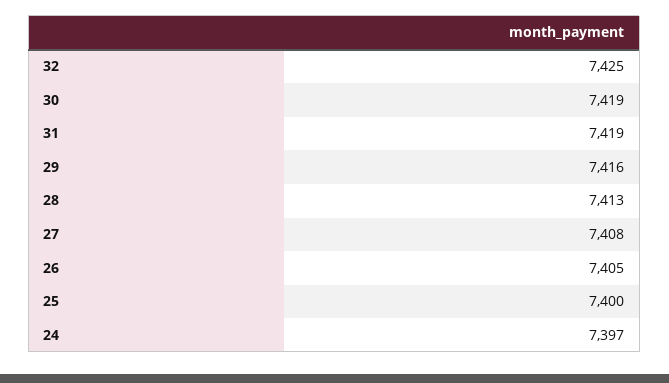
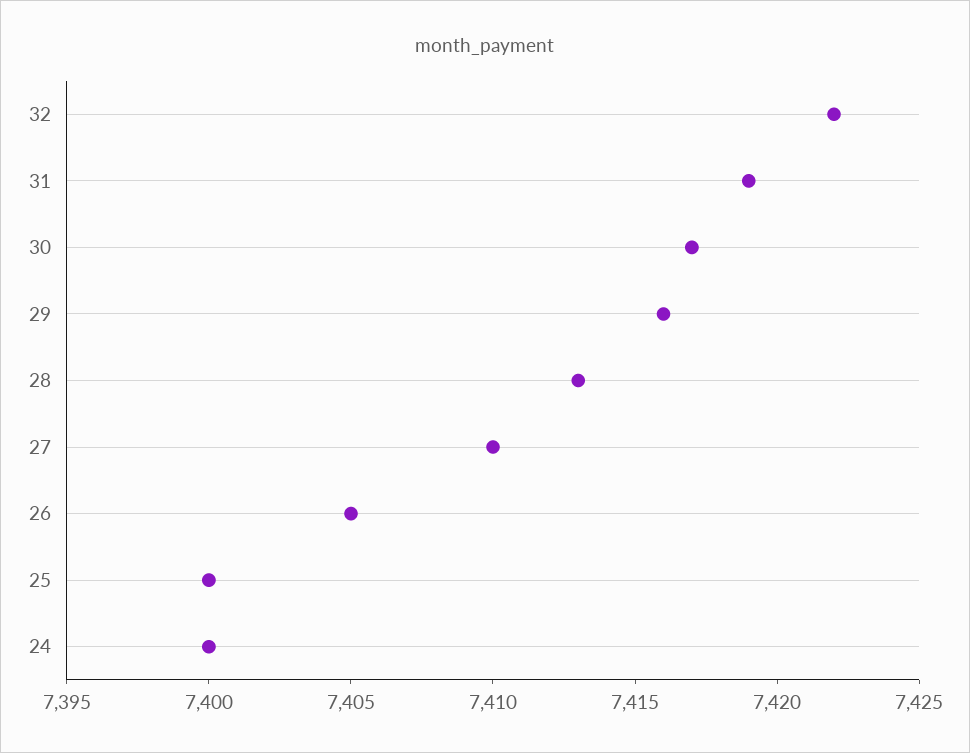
32: 7425 -> 7422
30: 7419 -> 7417
27: 7408 -> 7410
24: 7397 -> 7400

